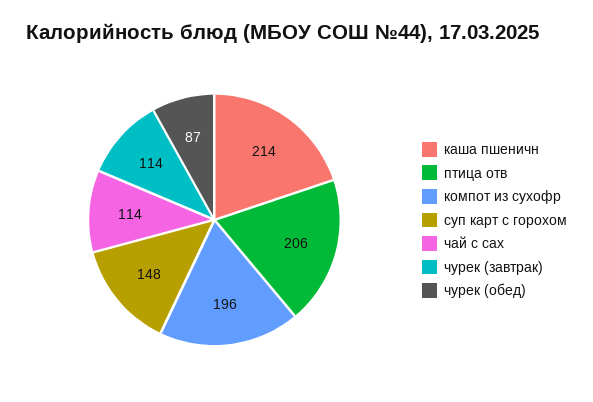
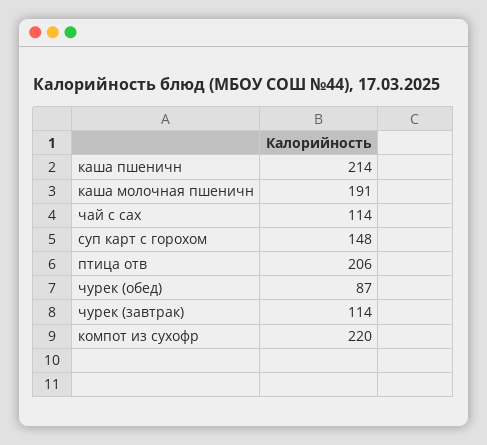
компот из сухофр: 196 -> 220
каша молочная пшеничн: none -> 191

